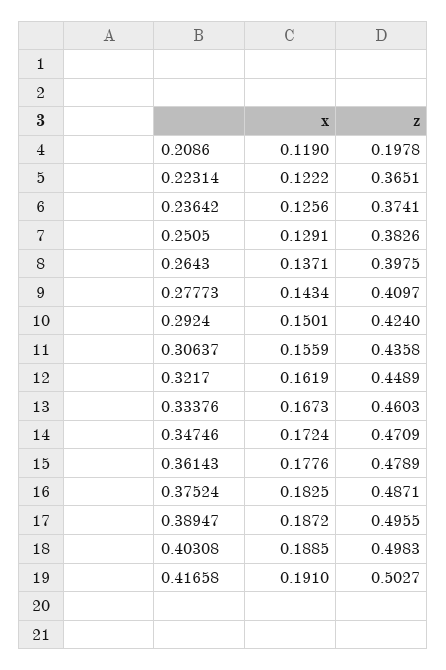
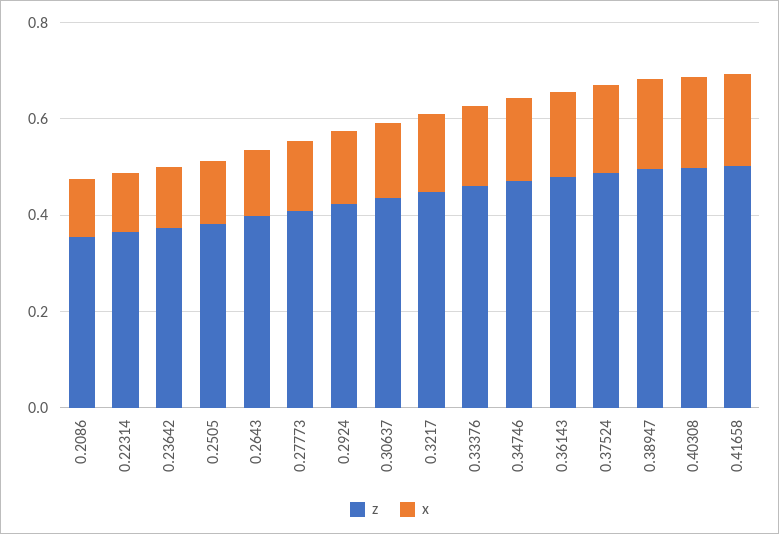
z, 0.2086: 0.1978 -> 0.35

